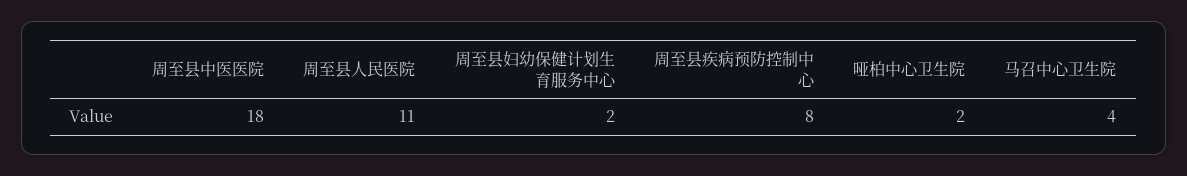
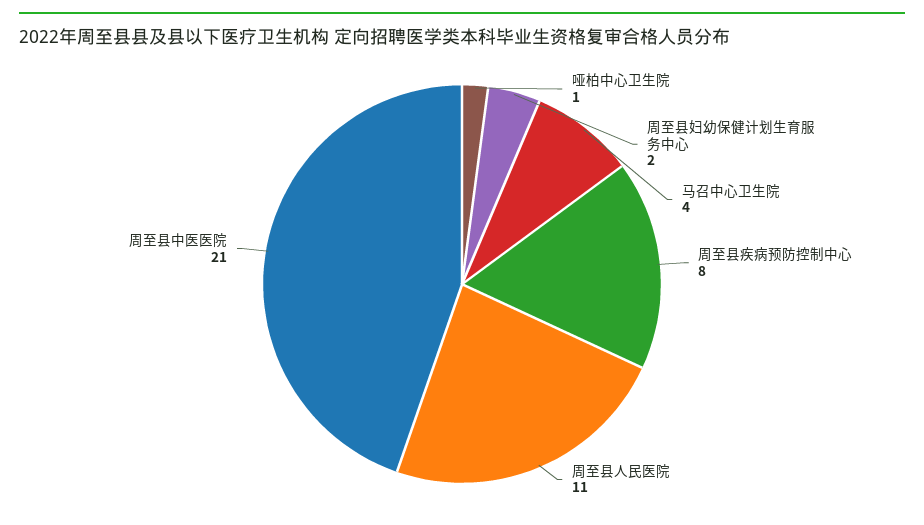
周至县中医医院: 18 -> 21
哑柏中心卫生院: 2 -> 1

